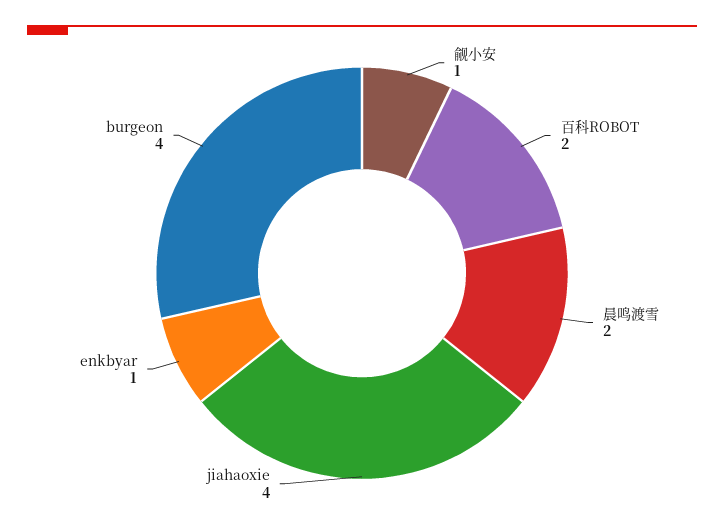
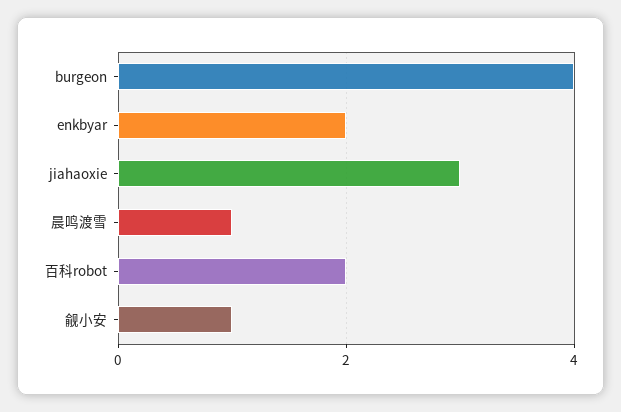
晨鸣渡雪: 2 -> 1
jiahaoxie: 4 -> 3
enkbyar: 1 -> 2

